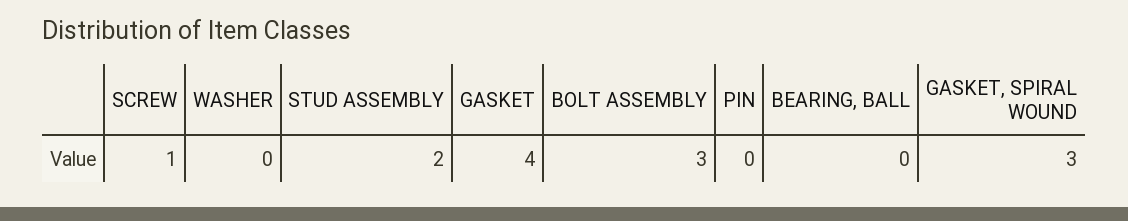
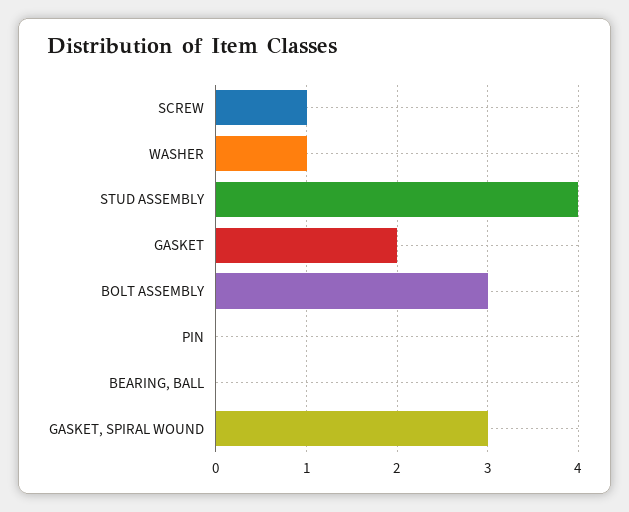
WASHER: 0 -> 1
STUD ASSEMBLY: 2 -> 4
GASKET: 4 -> 2

